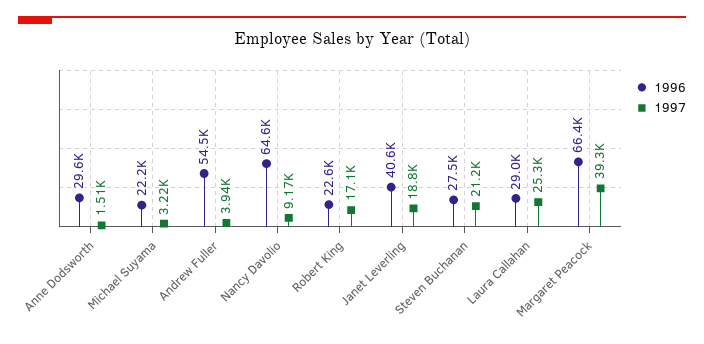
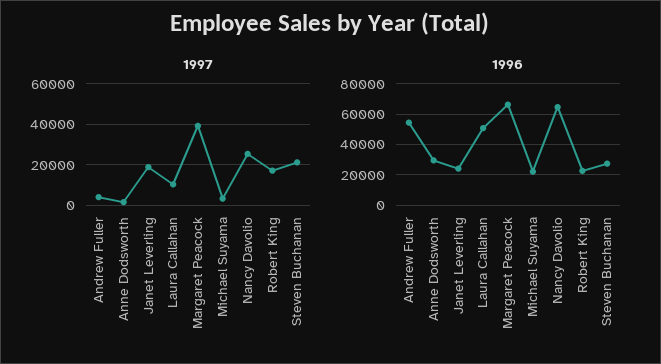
1997, Nancy Davolio: 9170 -> 25000
1996, Janet Leverling: 40600 -> 25000
1996, Laura Callahan: 29000 -> 50000
1997, Laura Callahan: 25300 -> 10000

